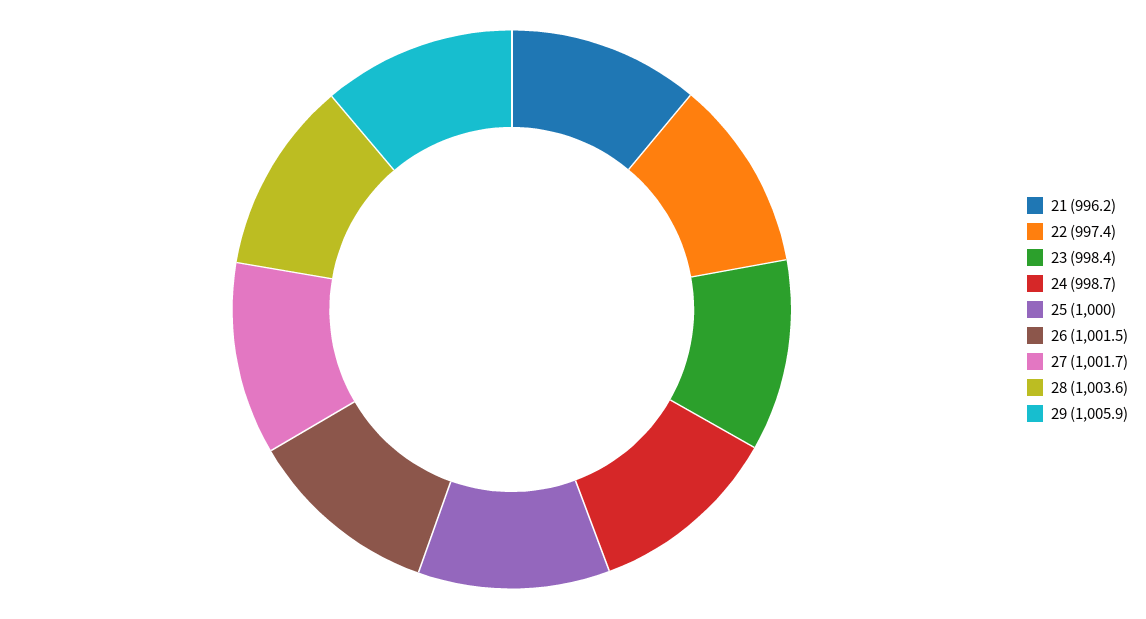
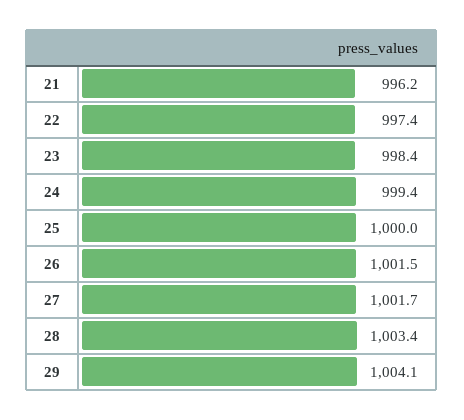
24: 998.7 -> 999.4
28: 1003.6 -> 1003.4
29: 1005.9 -> 1004.1

